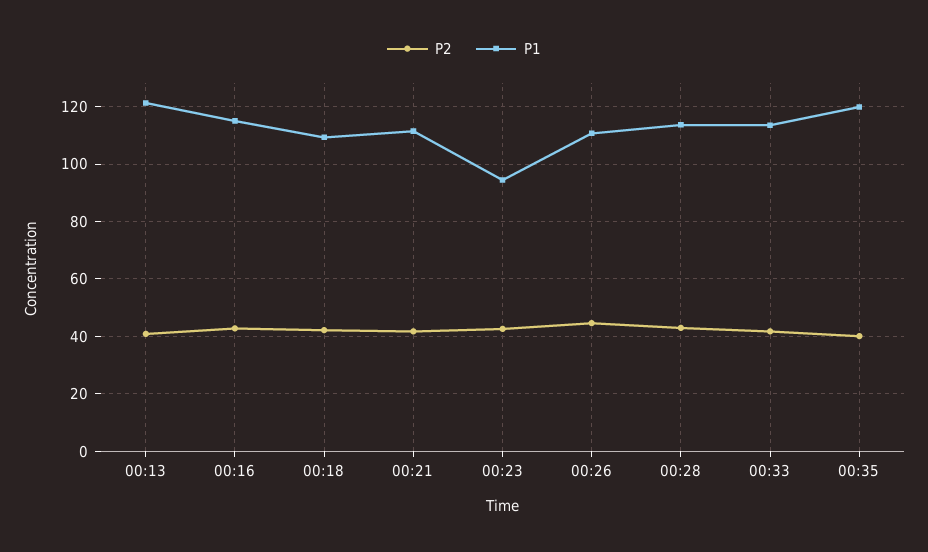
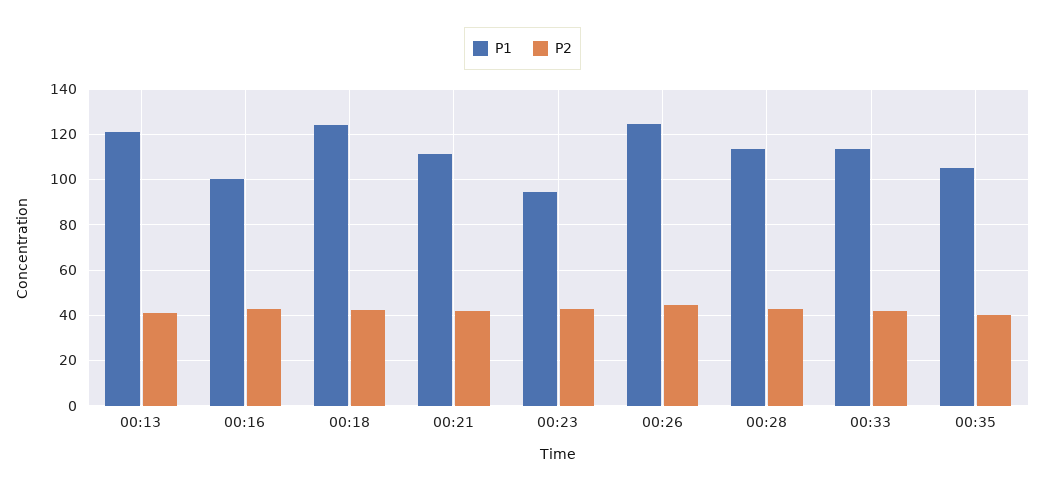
P1, 00:16: 115 -> 100
P1, 00:18: 110 -> 125
P1, 00:26: 110 -> 125
P1, 00:35: 120 -> 105

